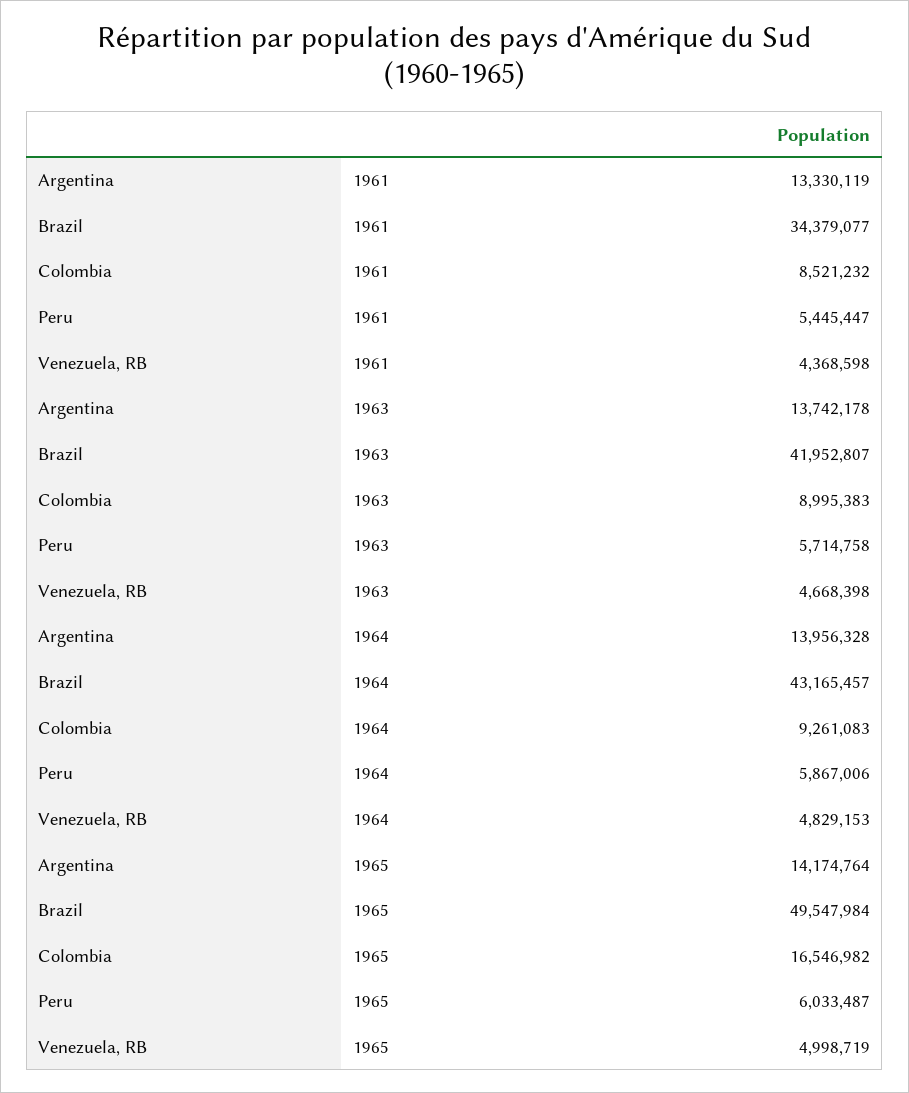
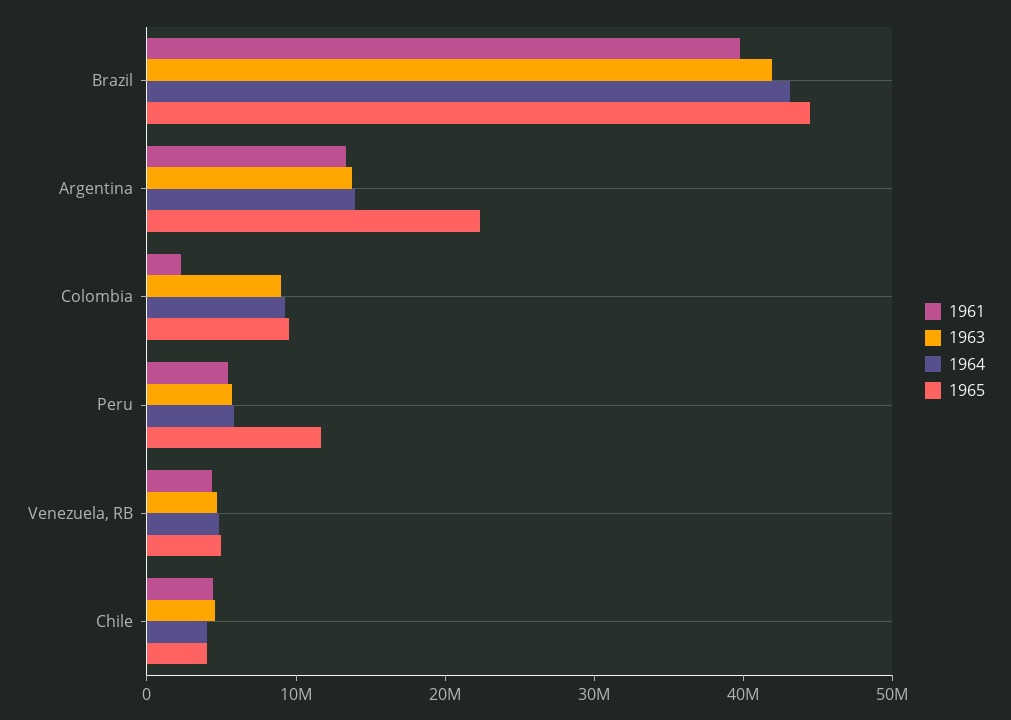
1961, Brazil: 34379077 -> 40000000
1961, Colombia: 8521232 -> 2000000
1965, Argentina: 14174764 -> 22000000
1965, Brazil: 49547984 -> 44000000
1965, Colombia: 16546982 -> 10000000
1965, Peru: 6033487 -> 12000000
1961, Chile: none -> 4000000
1963, Chile: none -> 4000000
1964, Chile: none -> 4000000
1965, Chile: none -> 4000000

